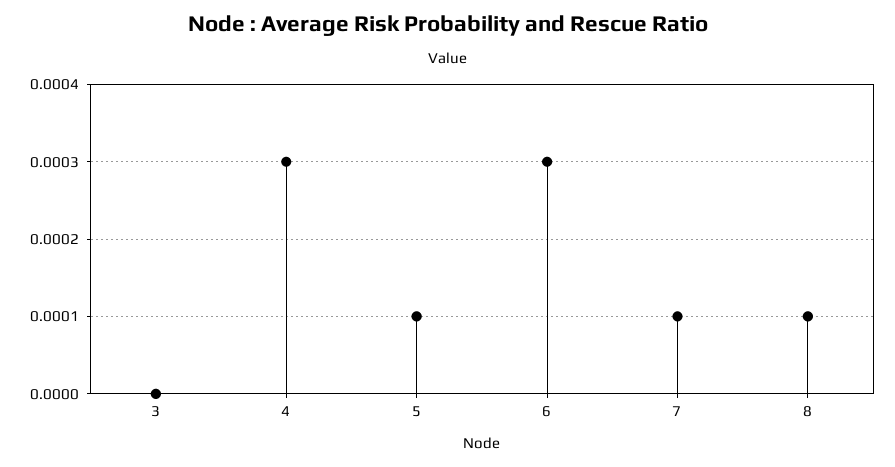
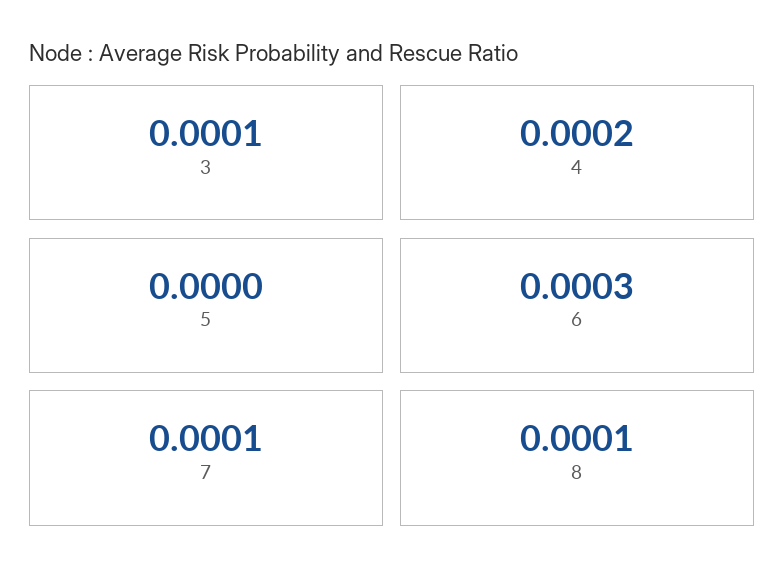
3: 0 -> 0.0001
4: 0.0003 -> 0.0002
5: 0.0001 -> 0

